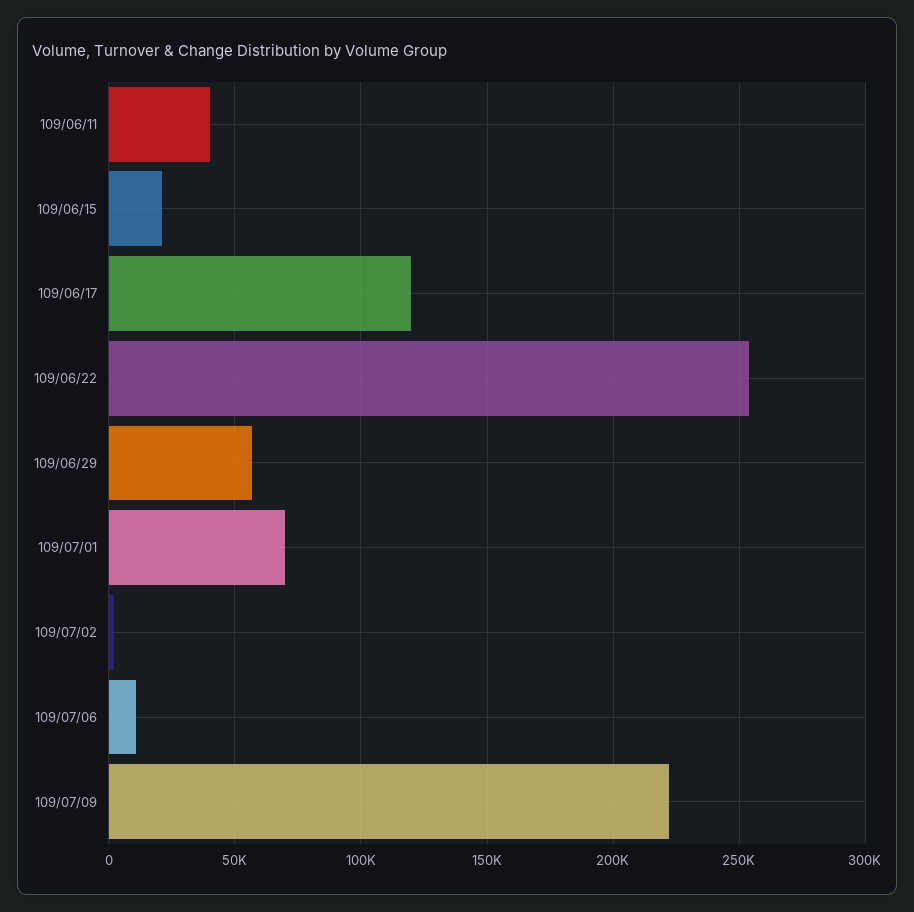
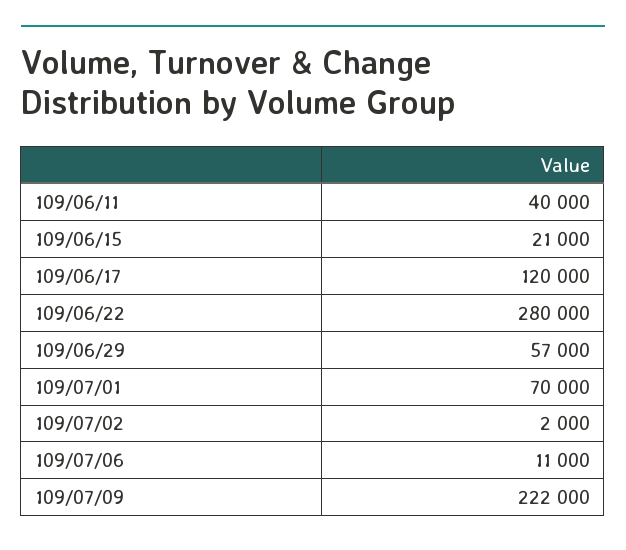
109/06/22: 255000 -> 280000

